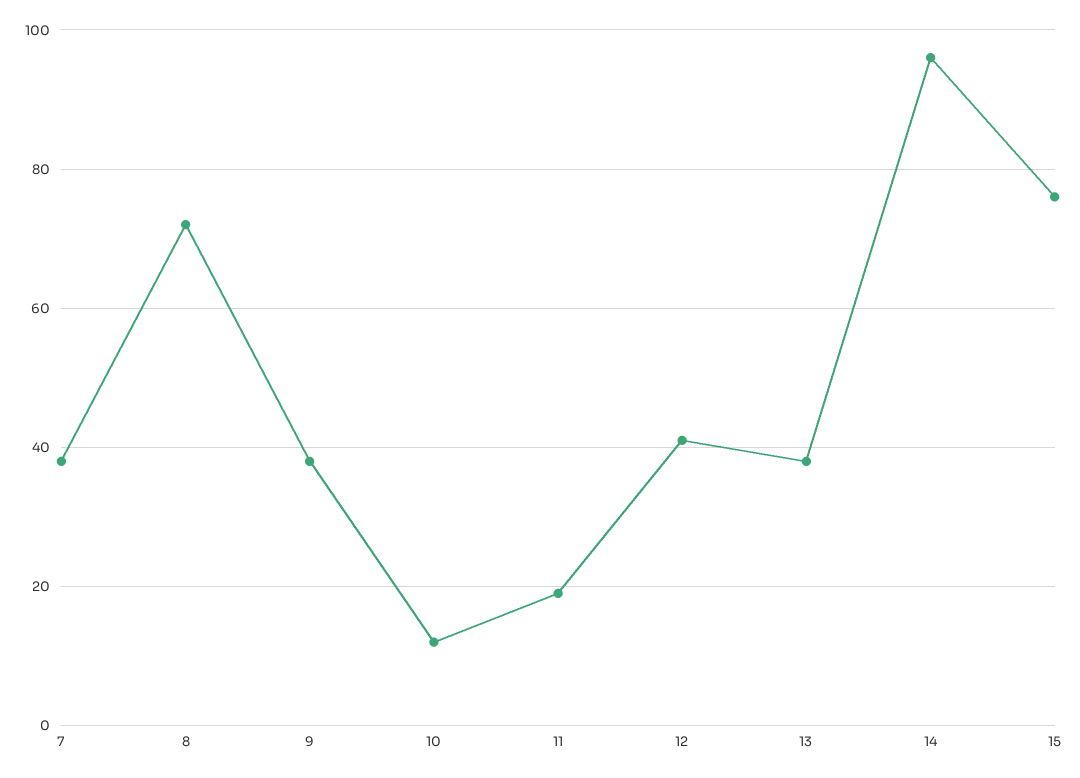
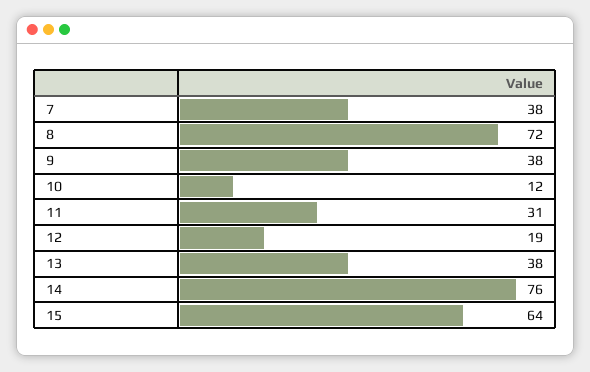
11: 20 -> 31
12: 40 -> 19
14: 95 -> 76
15: 75 -> 64

